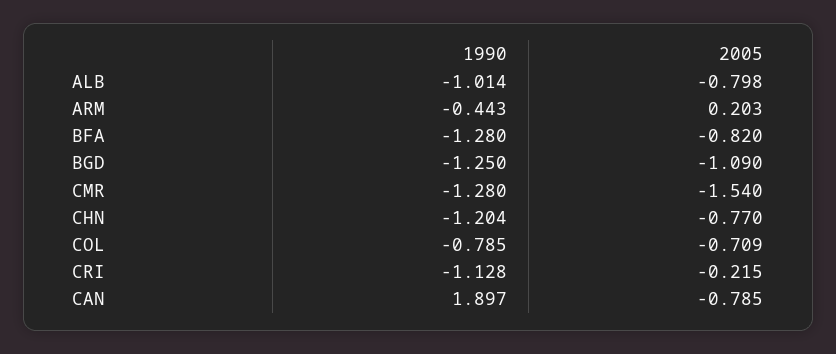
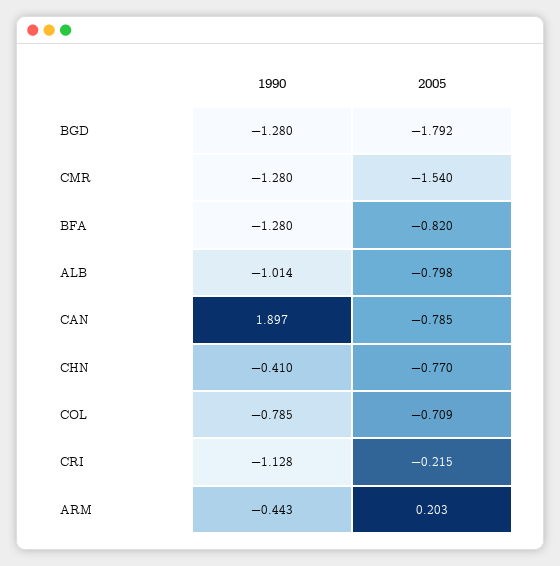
1990, BGD: -1.25 -> -1.28
2005, BGD: -1.09 -> -1.792
1990, CHN: -1.204 -> -0.41

